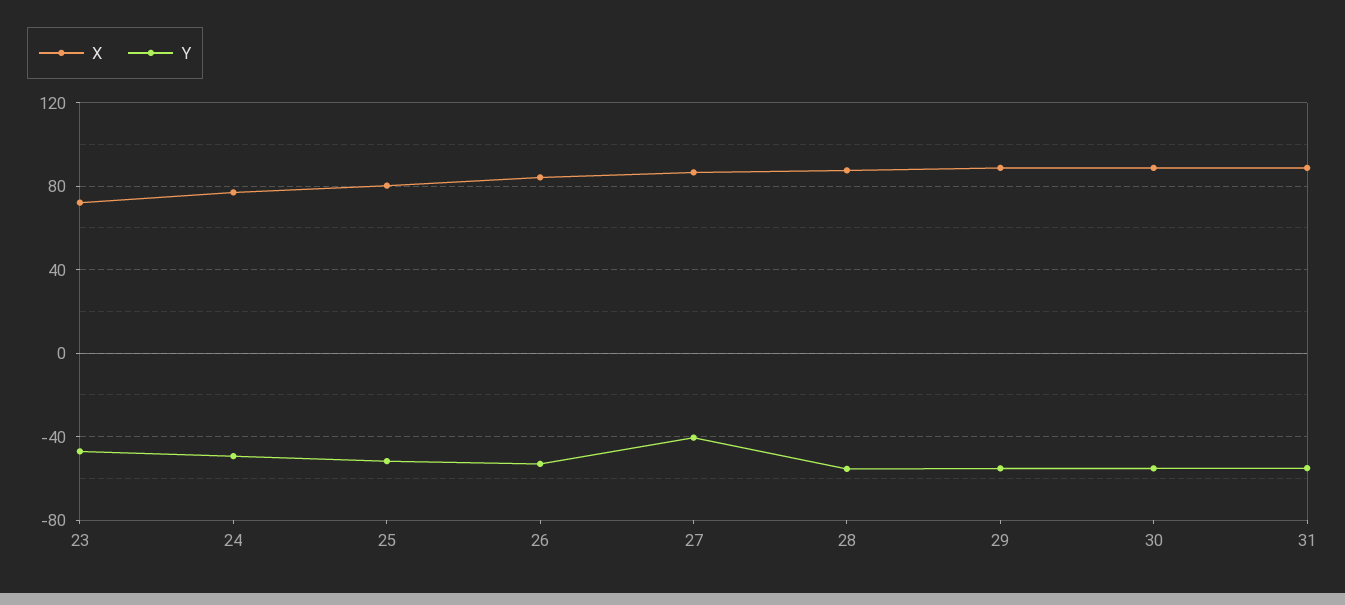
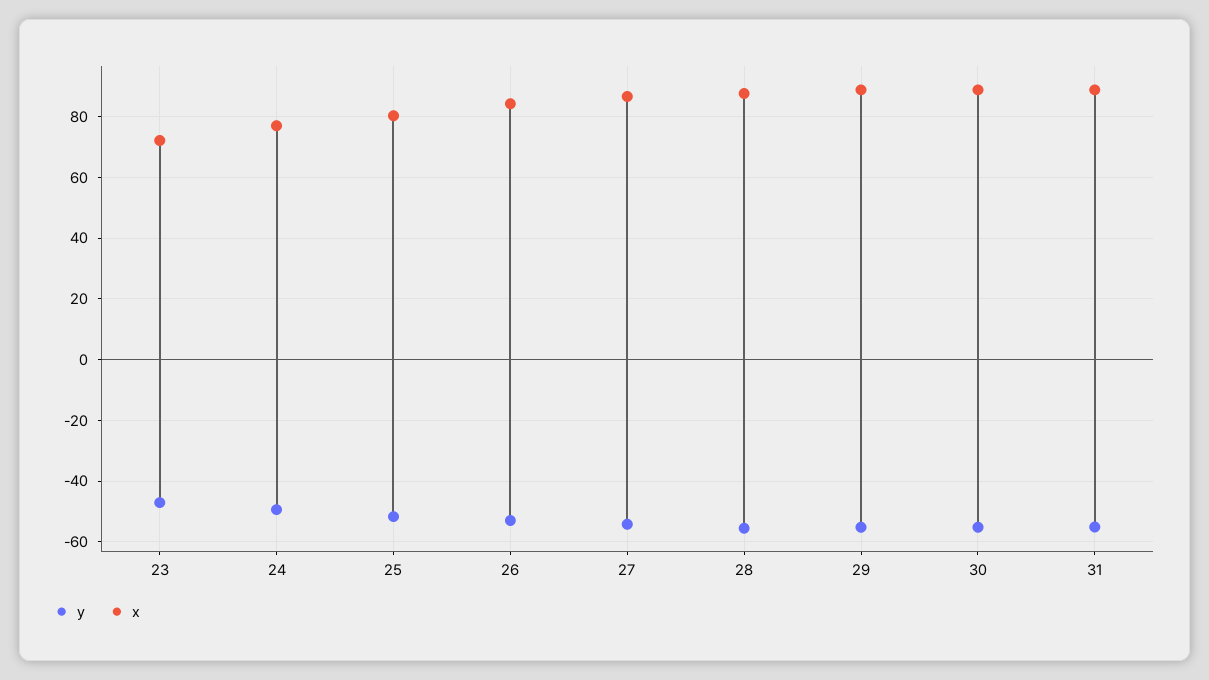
Y, 27: -40 -> -54

